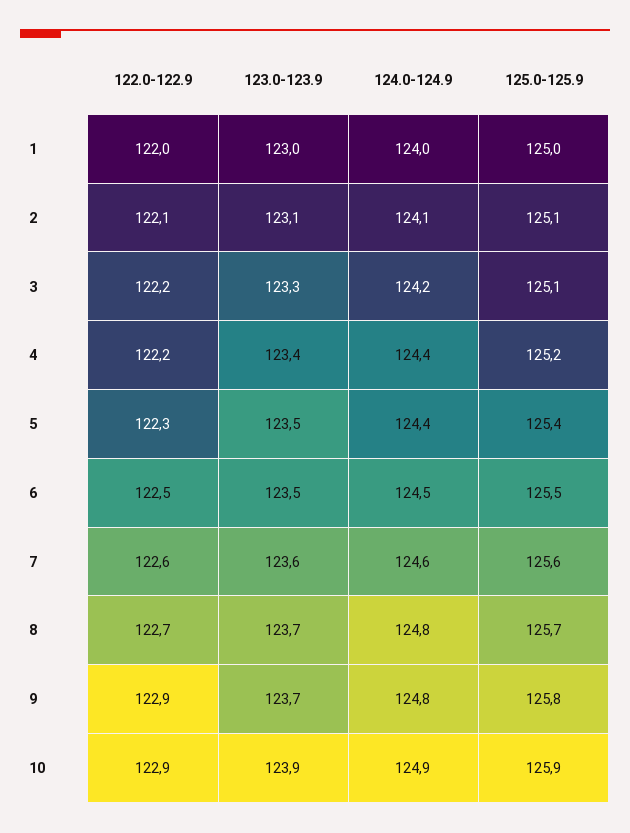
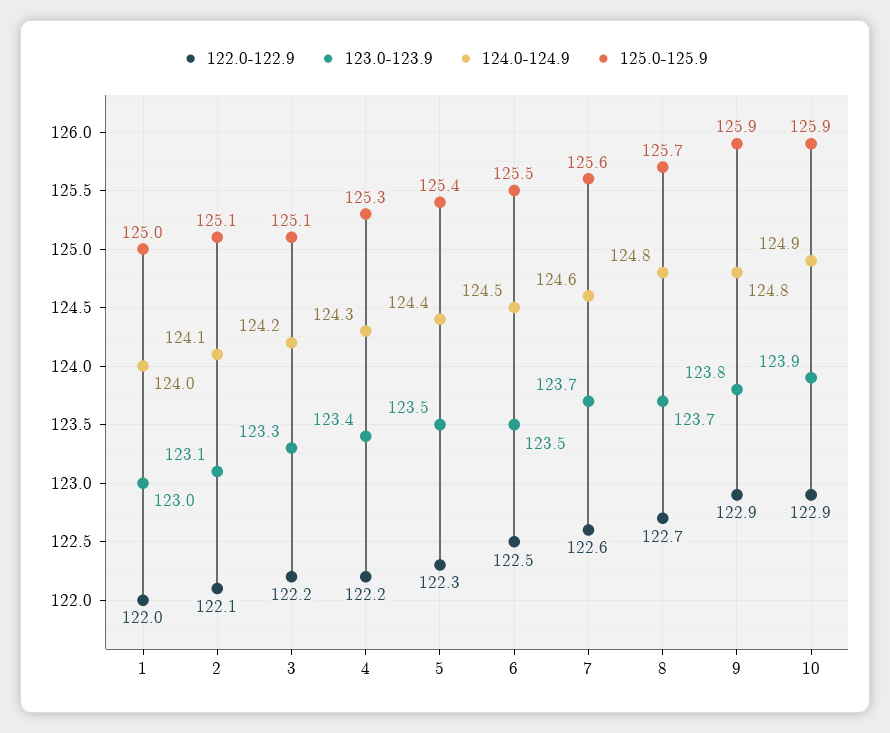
124.0-124.9, 4: 124.4 -> 124.3
125.0-125.9, 4: 125.2 -> 125.3
123.0-123.9, 7: 123.6 -> 123.7
123.0-123.9, 9: 123.7 -> 123.8
125.0-125.9, 9: 125.8 -> 125.9

